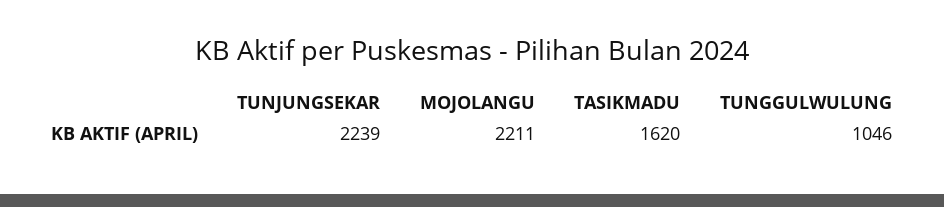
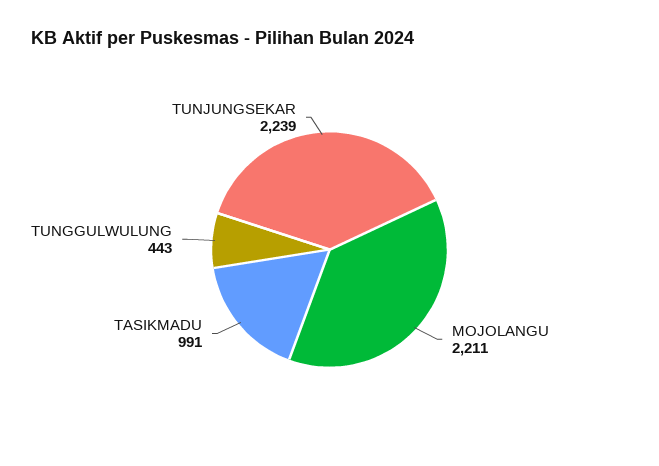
TASIKMADU: 1620 -> 991
TUNGGULWULUNG: 1046 -> 443

